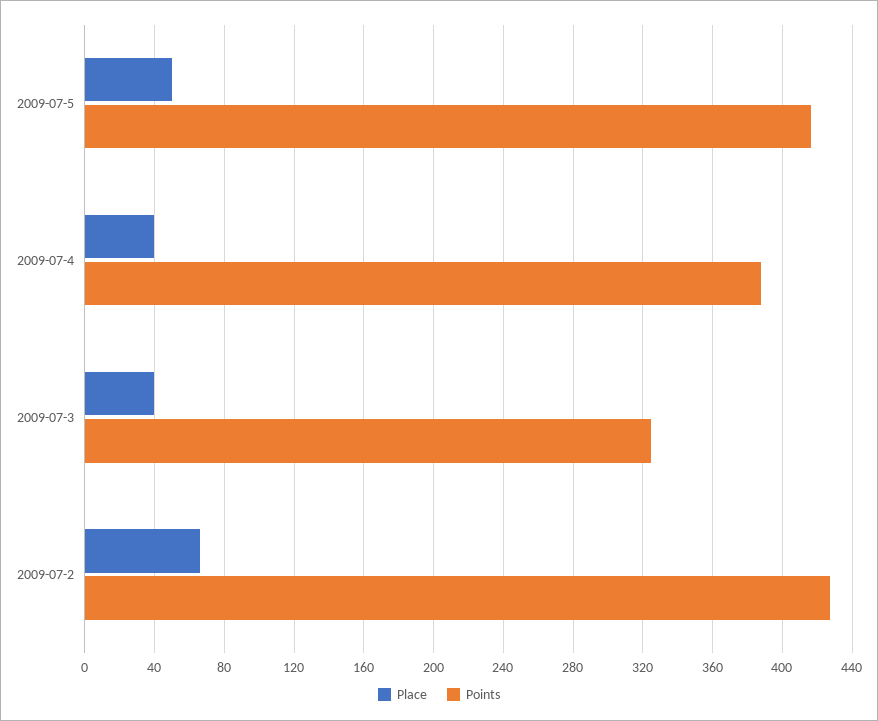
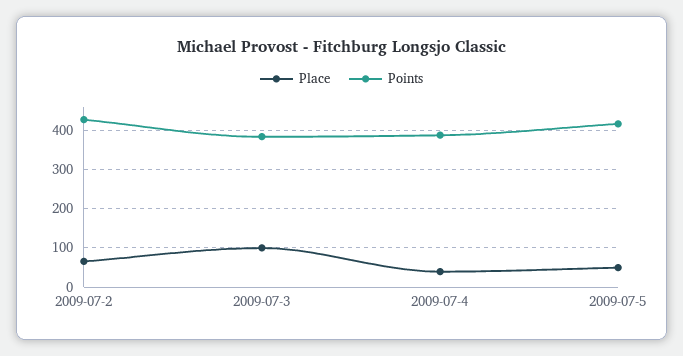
Place, 2009-07-3: 40 -> 100
Points, 2009-07-3: 325 -> 380

